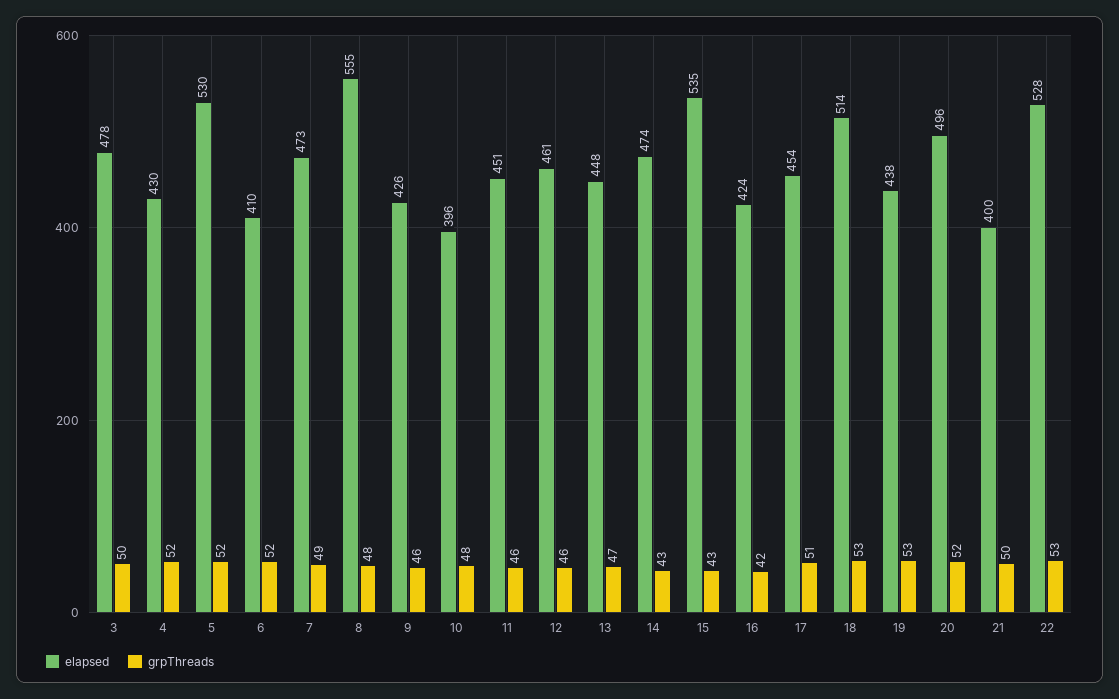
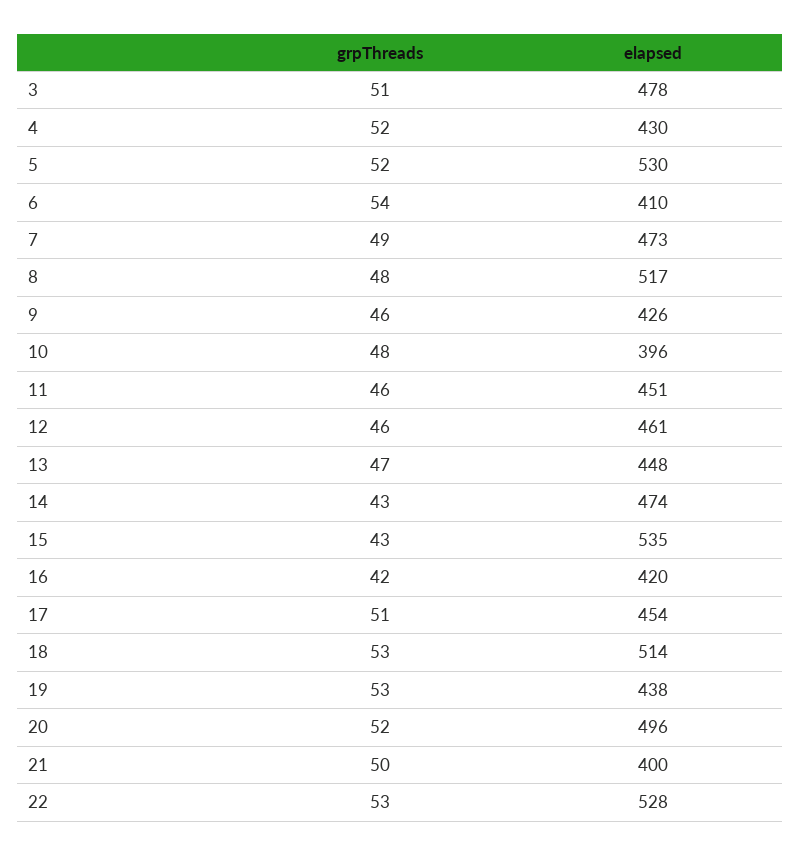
grpThreads, 3: 50 -> 51
grpThreads, 6: 52 -> 54
elapsed, 8: 555 -> 517
elapsed, 16: 424 -> 420

